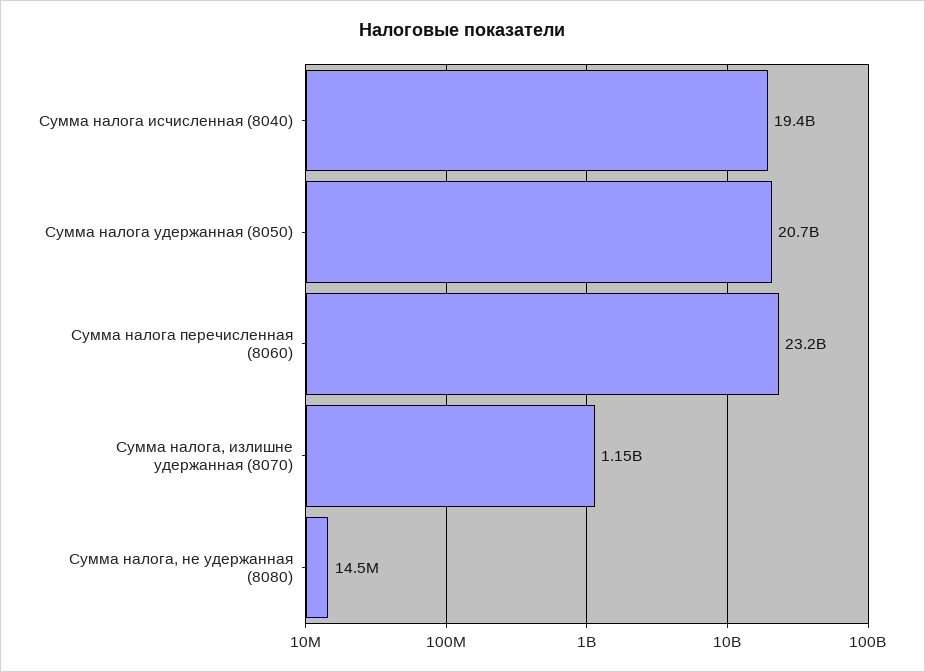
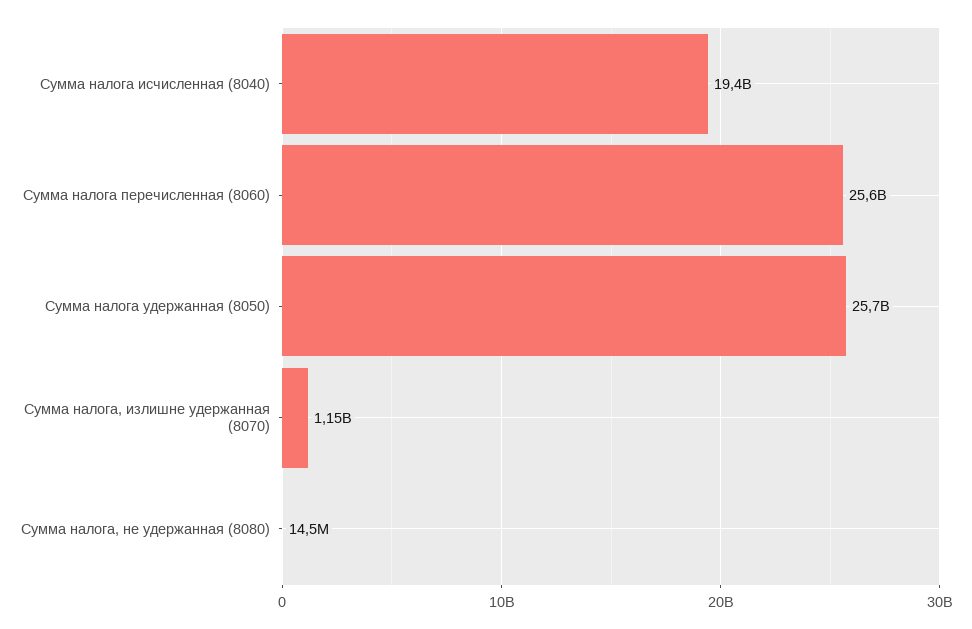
Сумма налога удержанная (8050): 20700000000 -> 25700000000
Сумма налога перечисленная (8060): 23200000000 -> 25600000000

